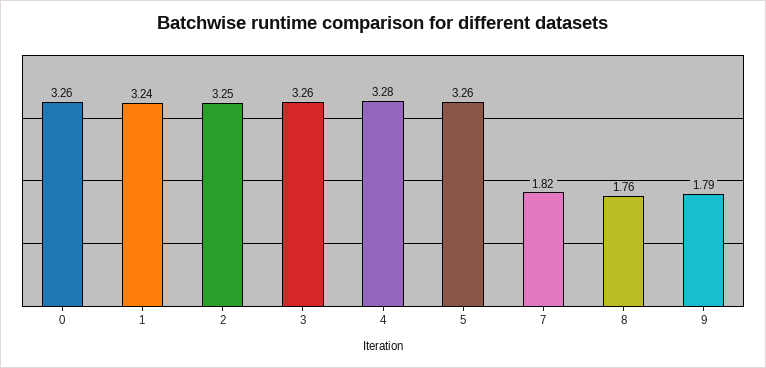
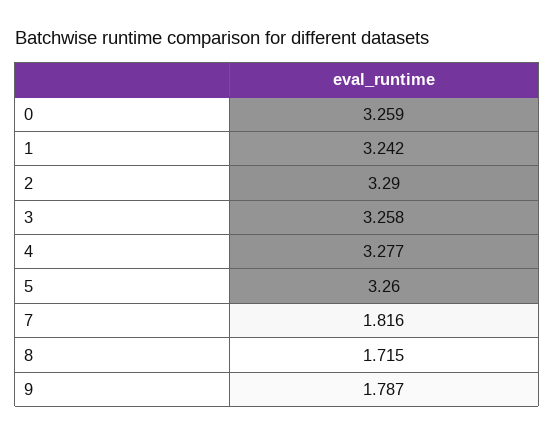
2: 3.25 -> 3.29
8: 1.76 -> 1.715

